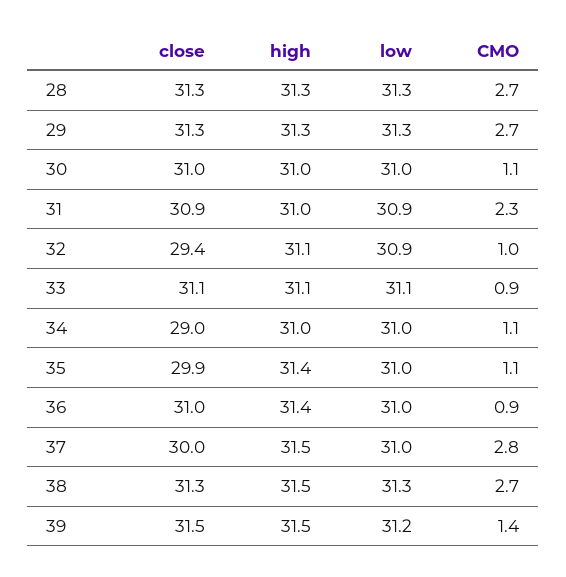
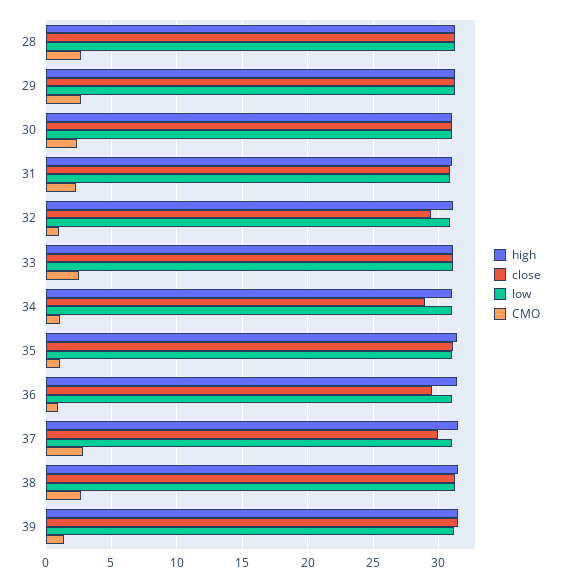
CMO, 30: 1.1 -> 2.5
CMO, 33: 0.9 -> 2.5
close, 35: 29.9 -> 31
close, 36: 31 -> 29.5

